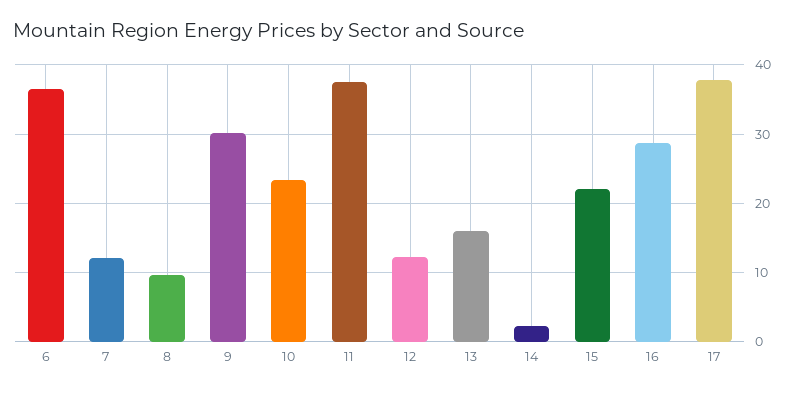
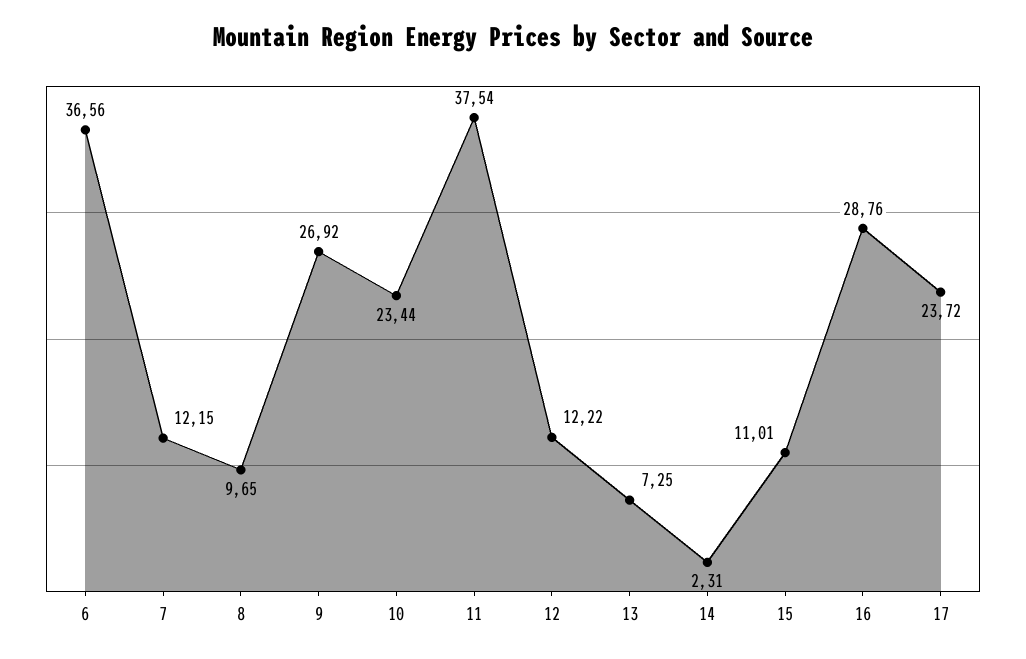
9: 30 -> 26.92
13: 16 -> 7.25
15: 22 -> 11.01
17: 38 -> 23.72

